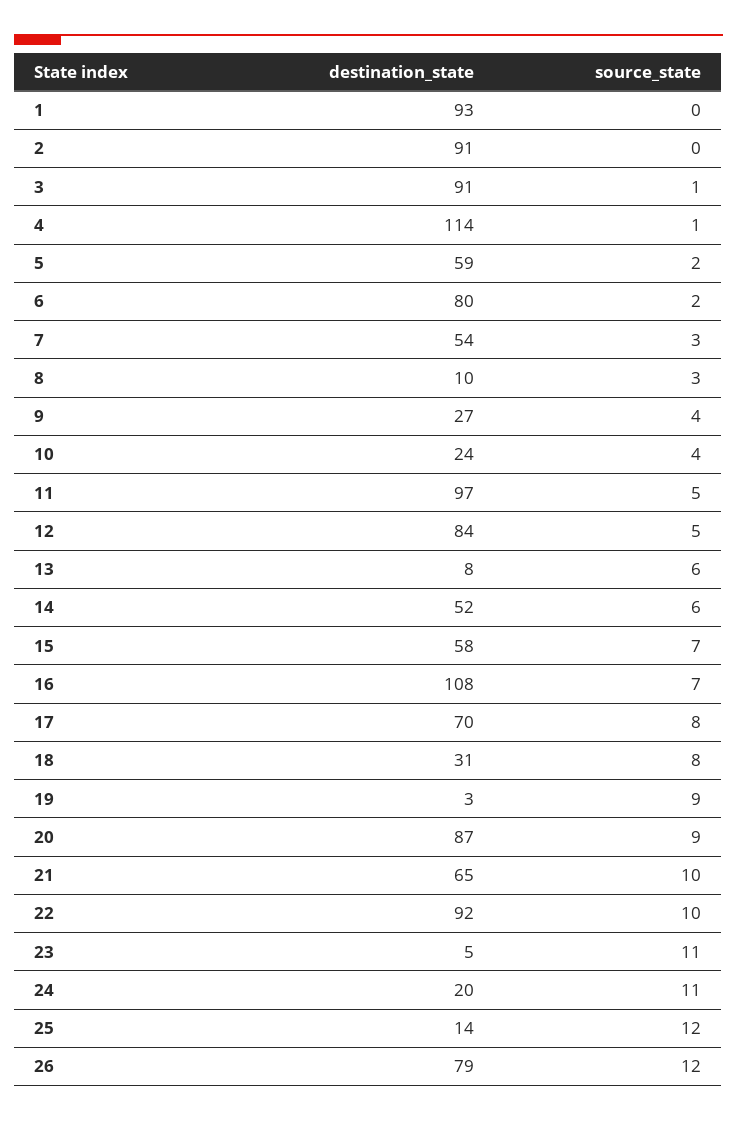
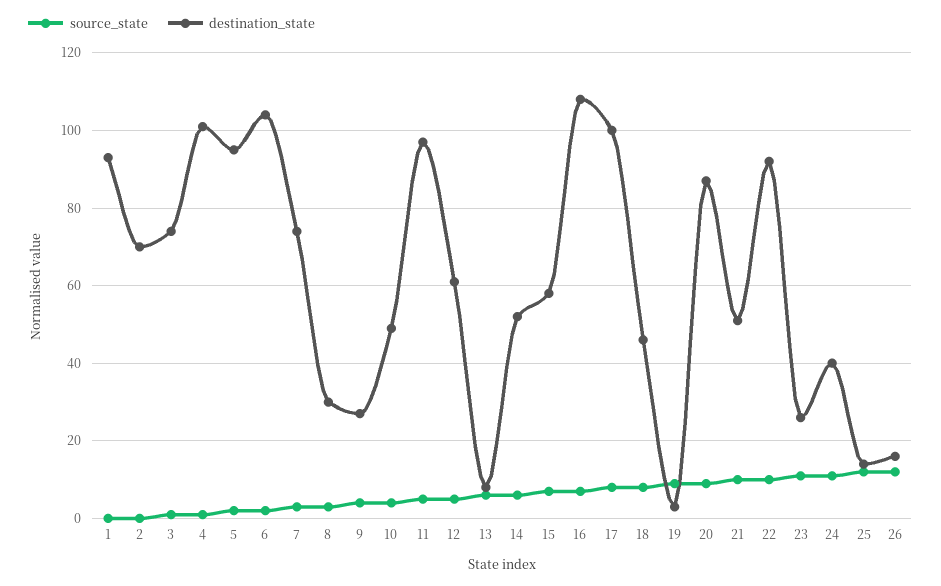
destination_state, 2: 91 -> 70
destination_state, 3: 91 -> 75
destination_state, 4: 114 -> 100
destination_state, 5: 59 -> 95
destination_state, 6: 80 -> 105
destination_state, 7: 54 -> 75
destination_state, 8: 10 -> 30
destination_state, 10: 24 -> 50
destination_state, 12: 84 -> 60
destination_state, 17: 70 -> 100
destination_state, 18: 31 -> 45
destination_state, 21: 65 -> 50
destination_state, 23: 5 -> 25
destination_state, 24: 20 -> 40
destination_state, 26: 79 -> 15

